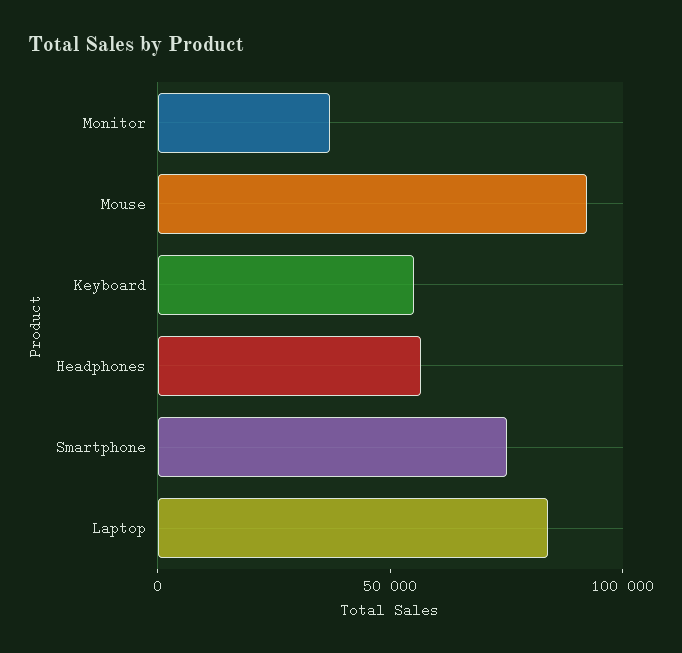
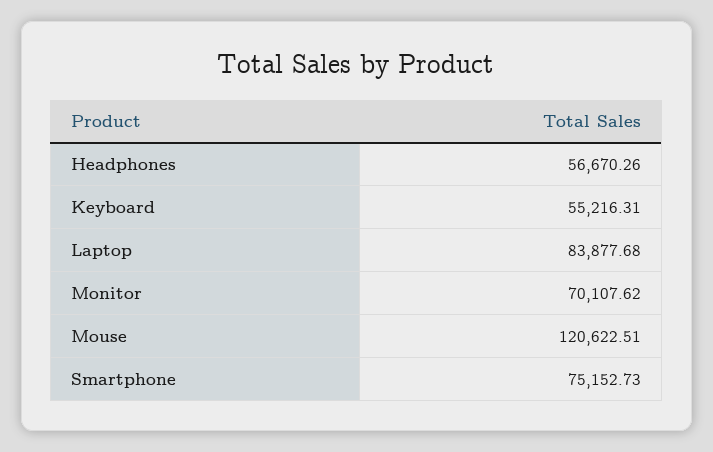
Monitor: 40000 -> 70107.62
Mouse: 90000 -> 120622.51

